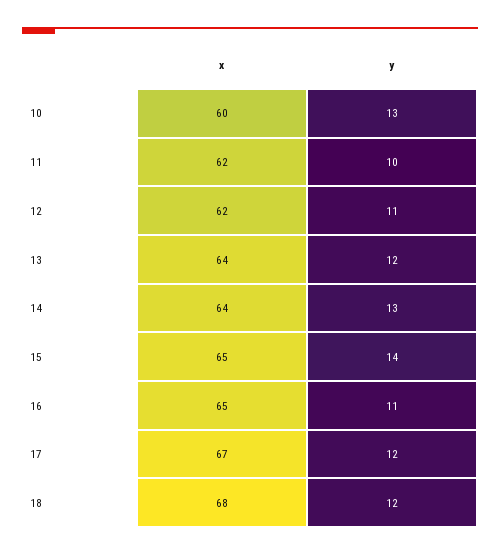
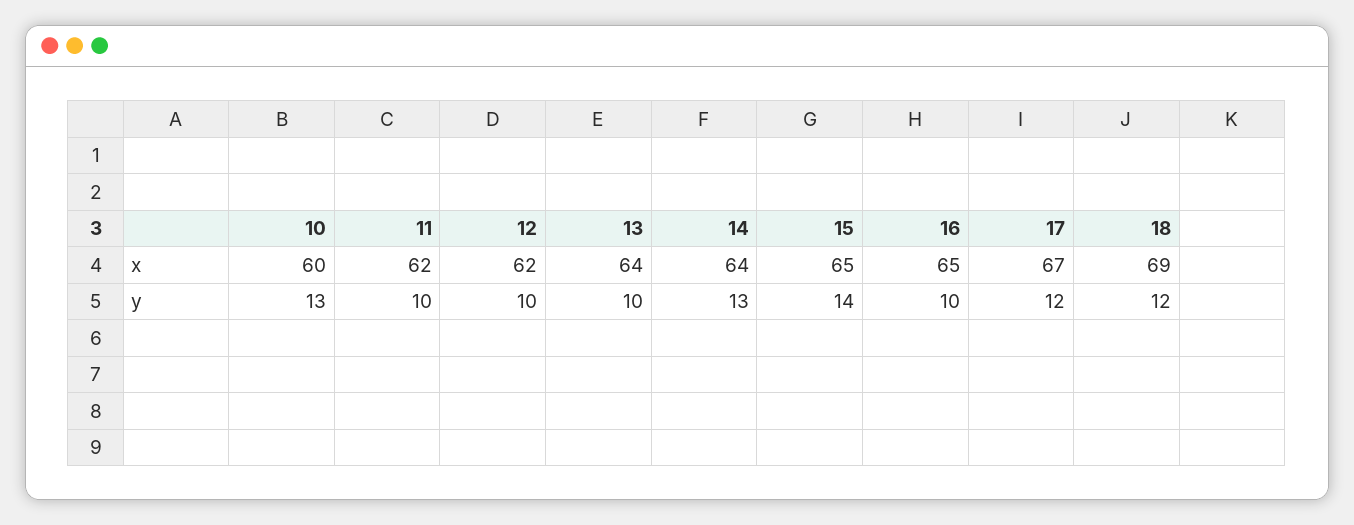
y, 12: 11 -> 10
y, 13: 12 -> 10
y, 16: 11 -> 10
x, 18: 68 -> 69

